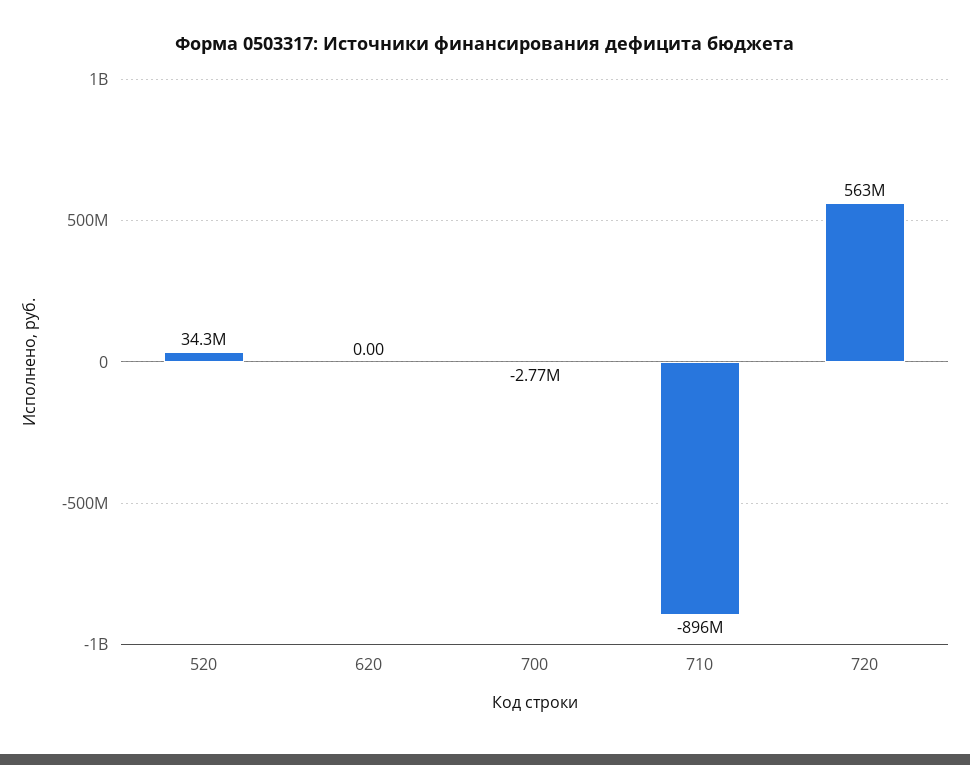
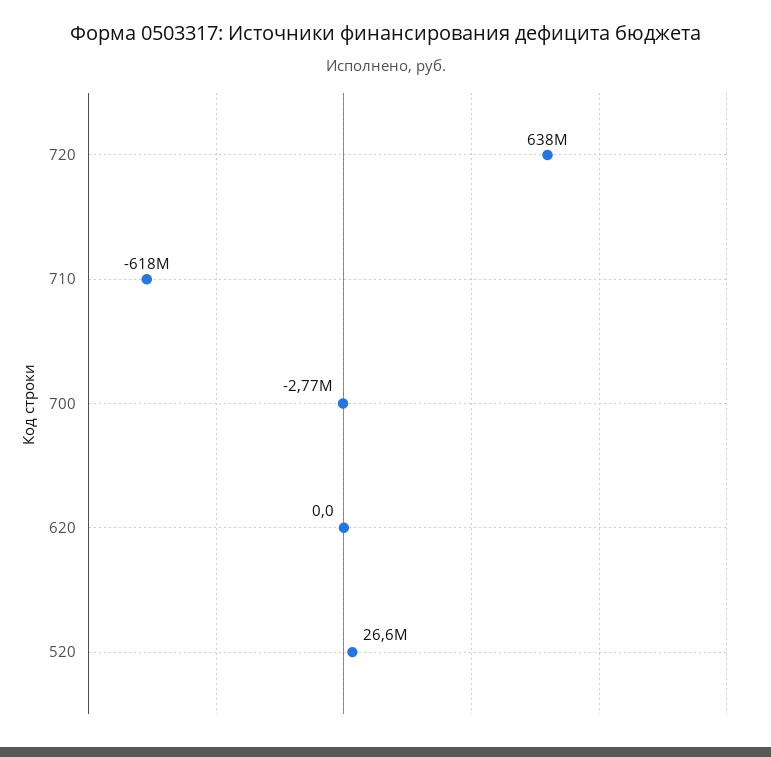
520: 34300000 -> 26600000
710: -896000000 -> -618000000
720: 563000000 -> 638000000

